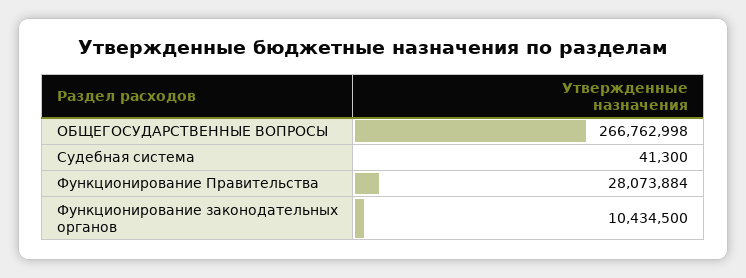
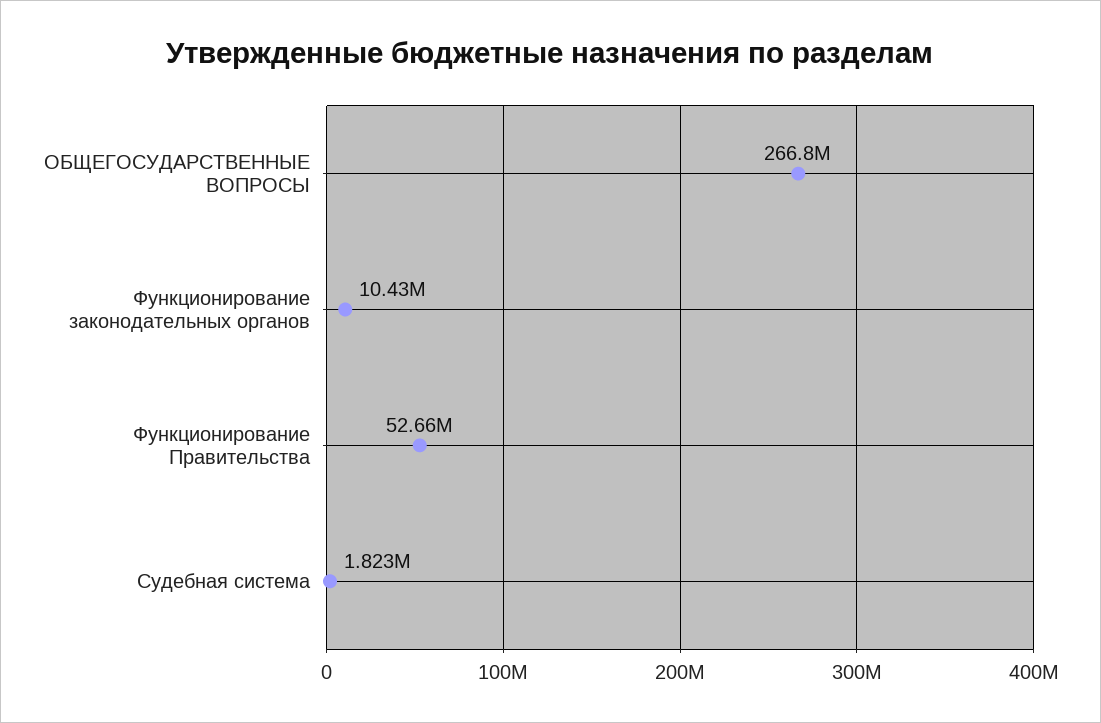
Судебная система: 41300 -> 1823000
Функционирование Правительства: 28073884 -> 52660000

